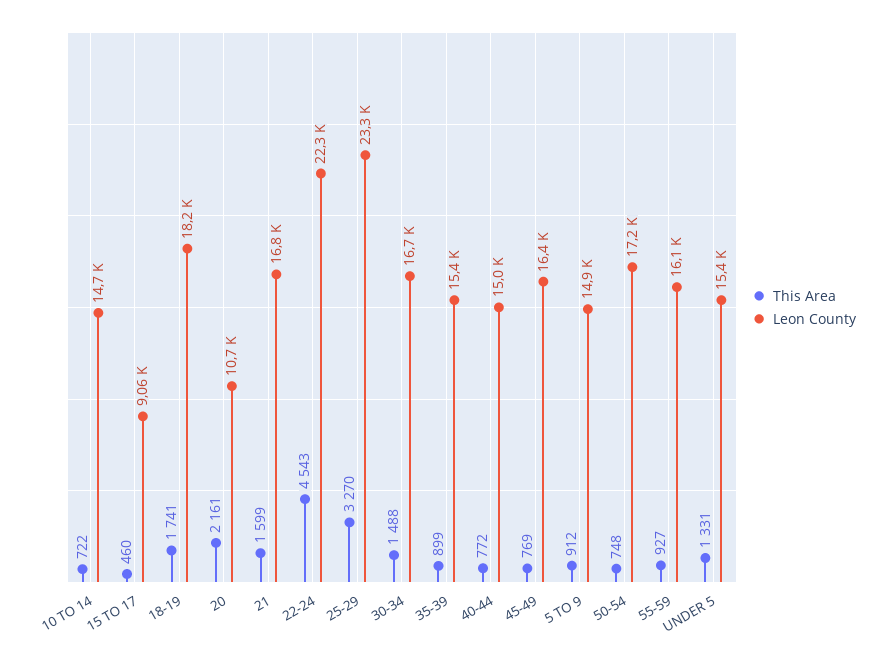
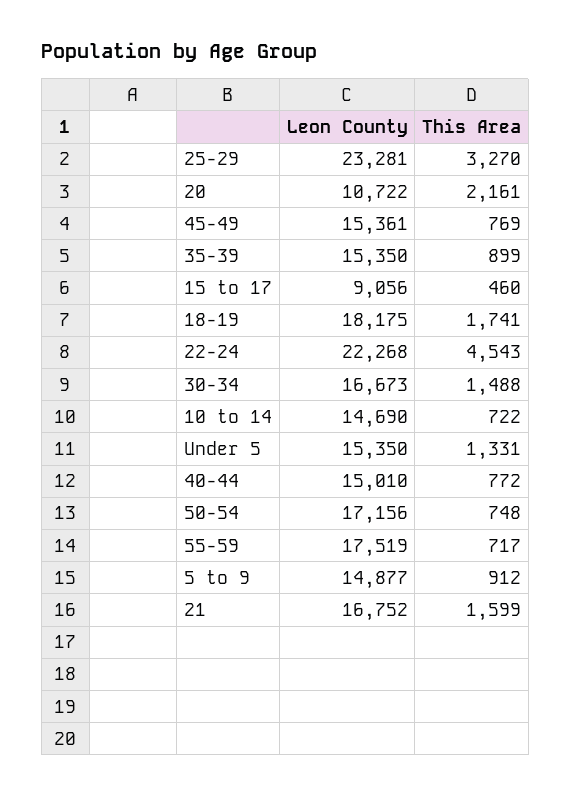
Leon County, 45-49: 16400 -> 15361
This Area, 55-59: 927 -> 717
Leon County, 55-59: 16100 -> 17519

